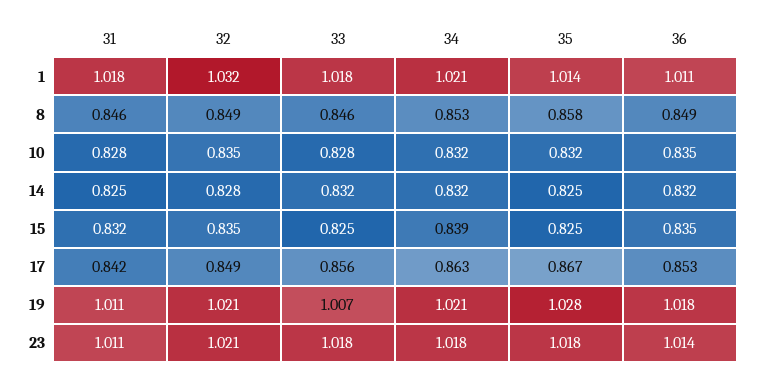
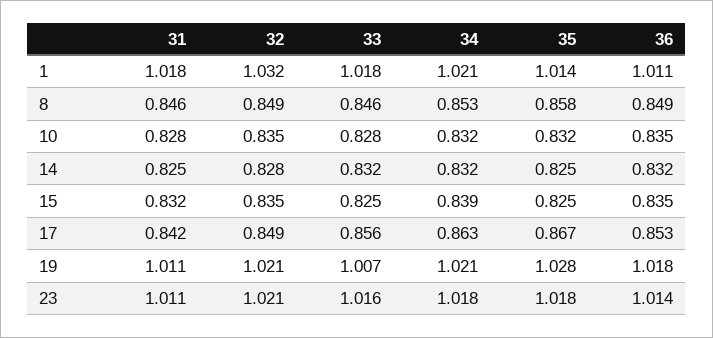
33, 23: 1.018 -> 1.016

